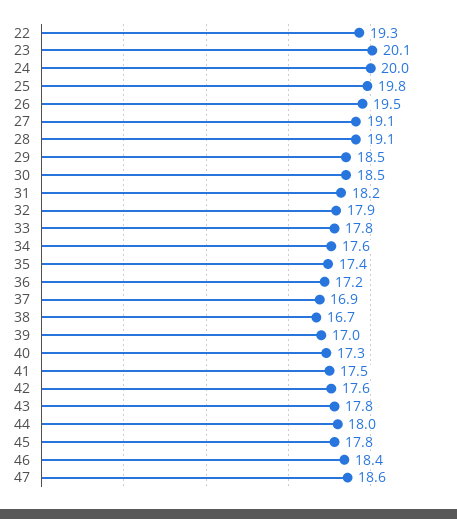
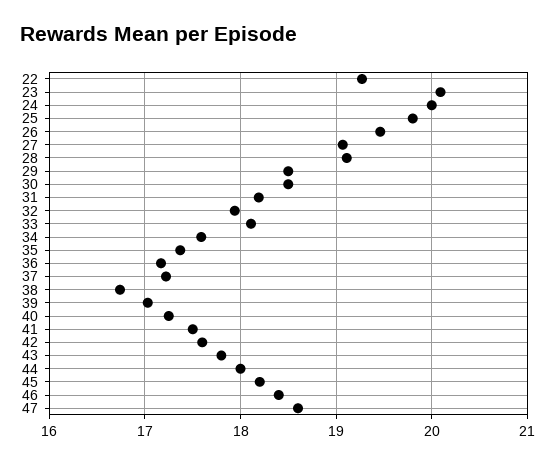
33: 17.8 -> 18.1
37: 16.9 -> 17.2
45: 17.8 -> 18.2

